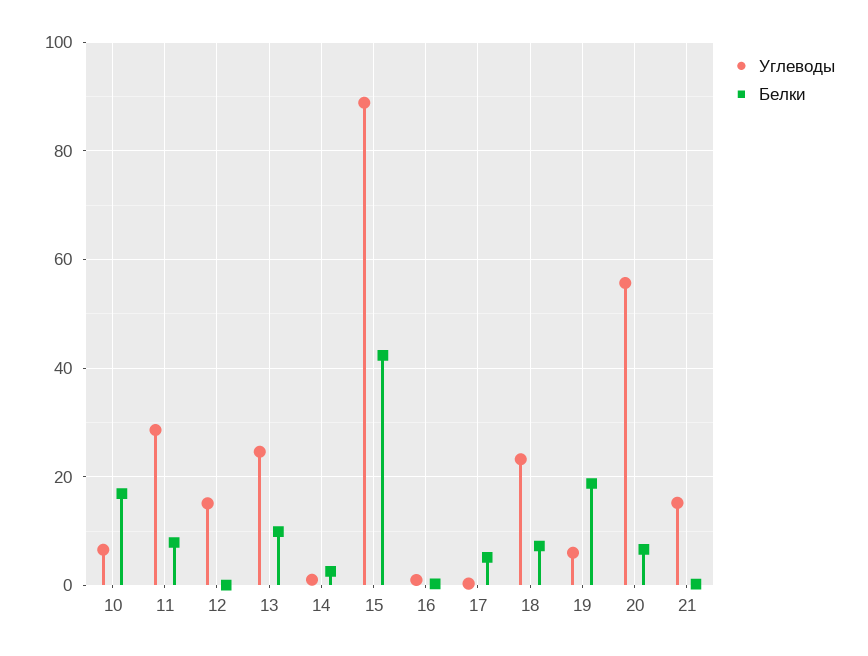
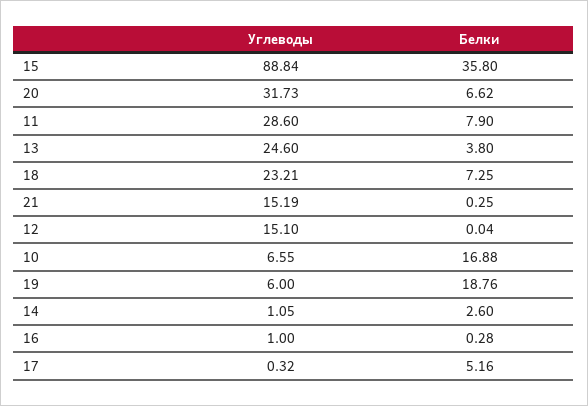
Белки, 13: 10 -> 3.8
Белки, 15: 42 -> 35.8
Углеводы, 20: 56 -> 31.73

